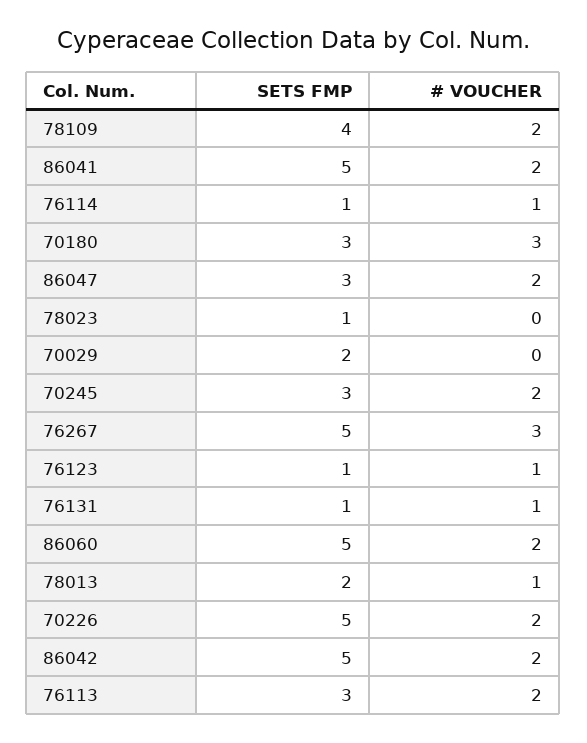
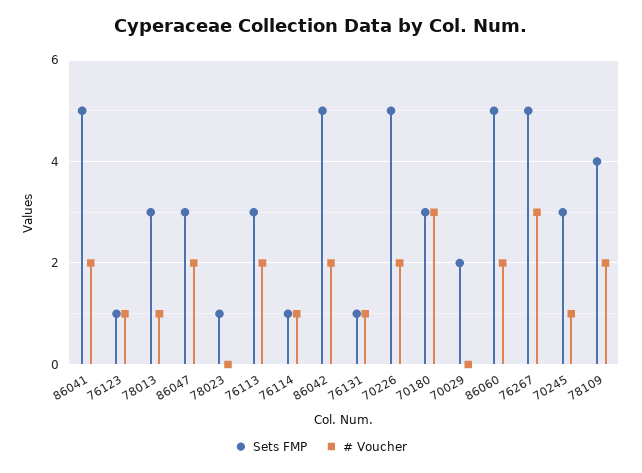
# VOUCHER, 70245: 2 -> 1
SETS FMP, 78013: 2 -> 3

